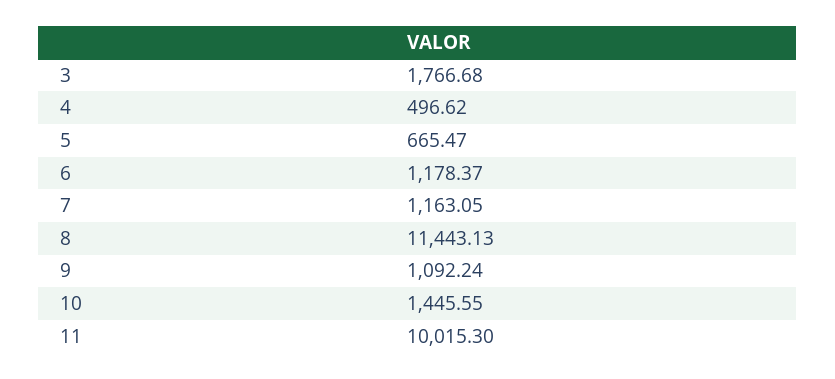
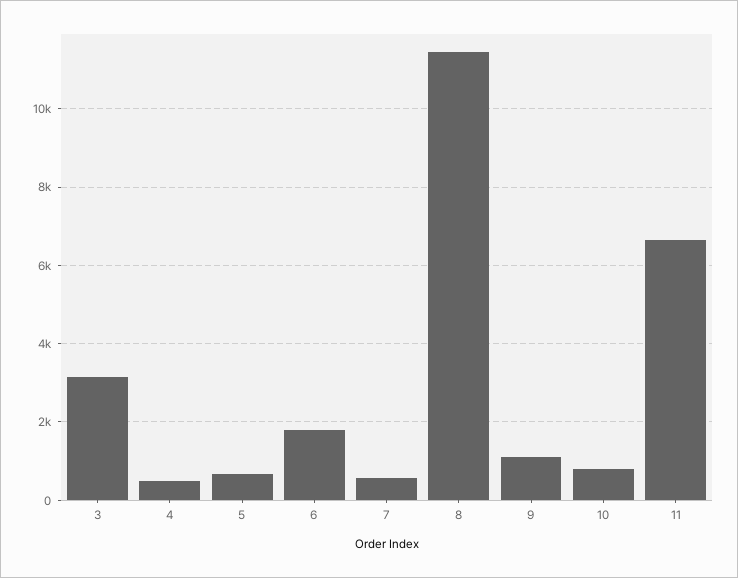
3: 1766.68 -> 3200
6: 1178.37 -> 1800
7: 1163.05 -> 600
10: 1445.55 -> 800
11: 10015.3 -> 6600

